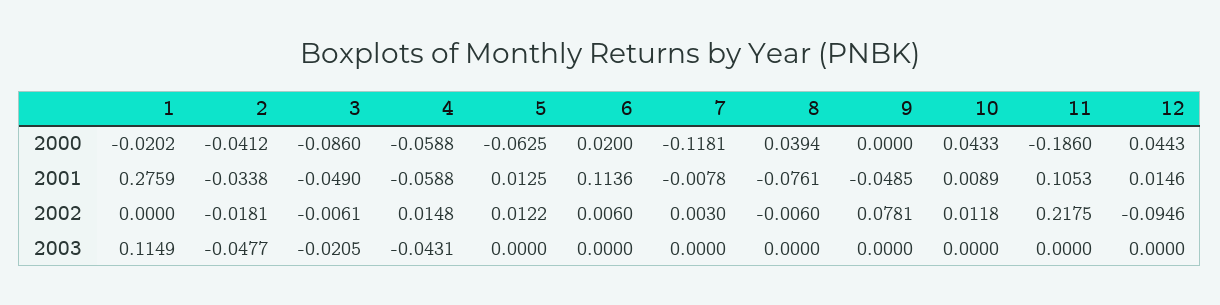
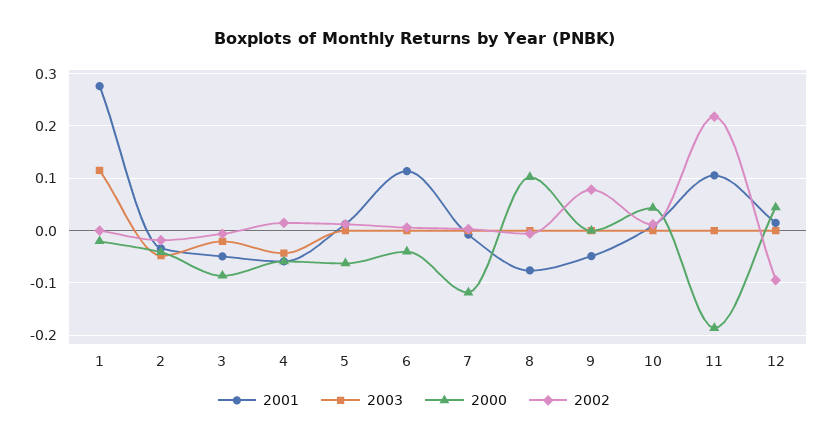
2000, 6: 0.02 -> -0.04
2000, 8: 0.0394 -> 0.1

